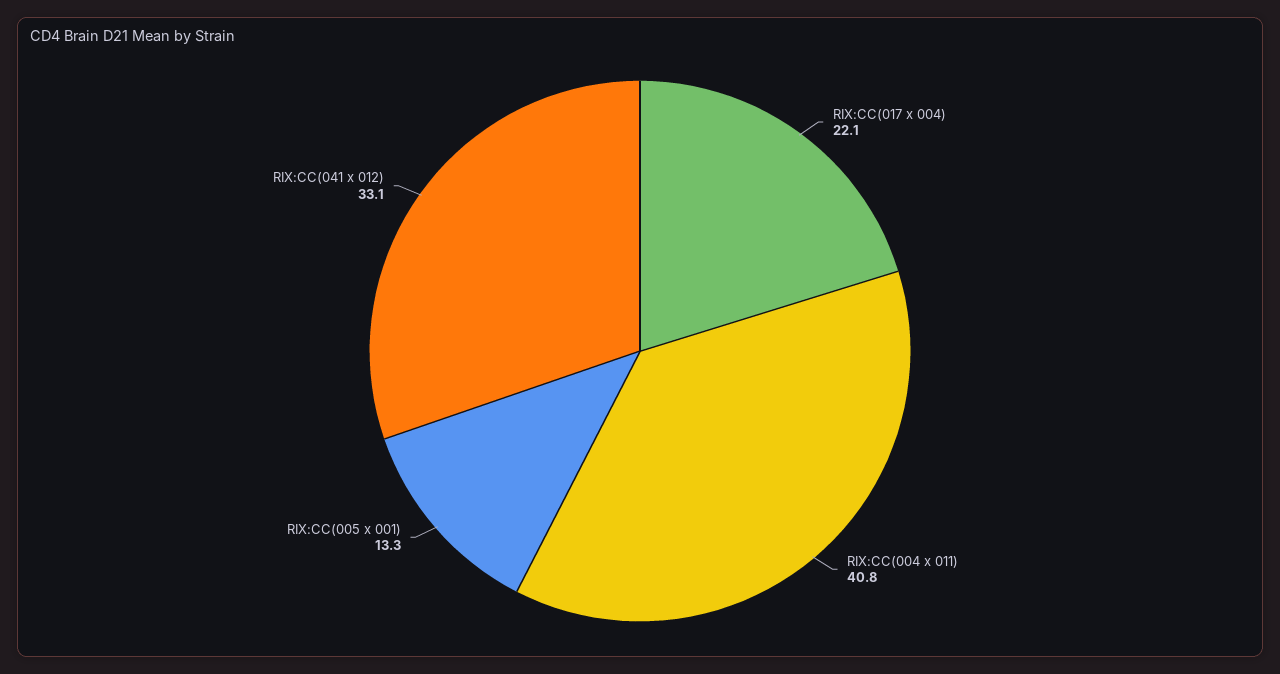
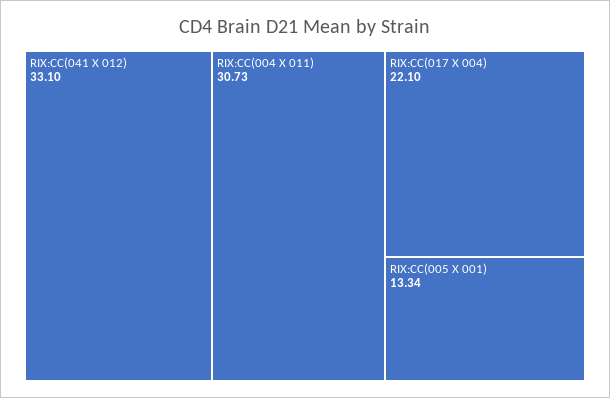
RIX:CC(004 x 011): 40.8 -> 30.73

